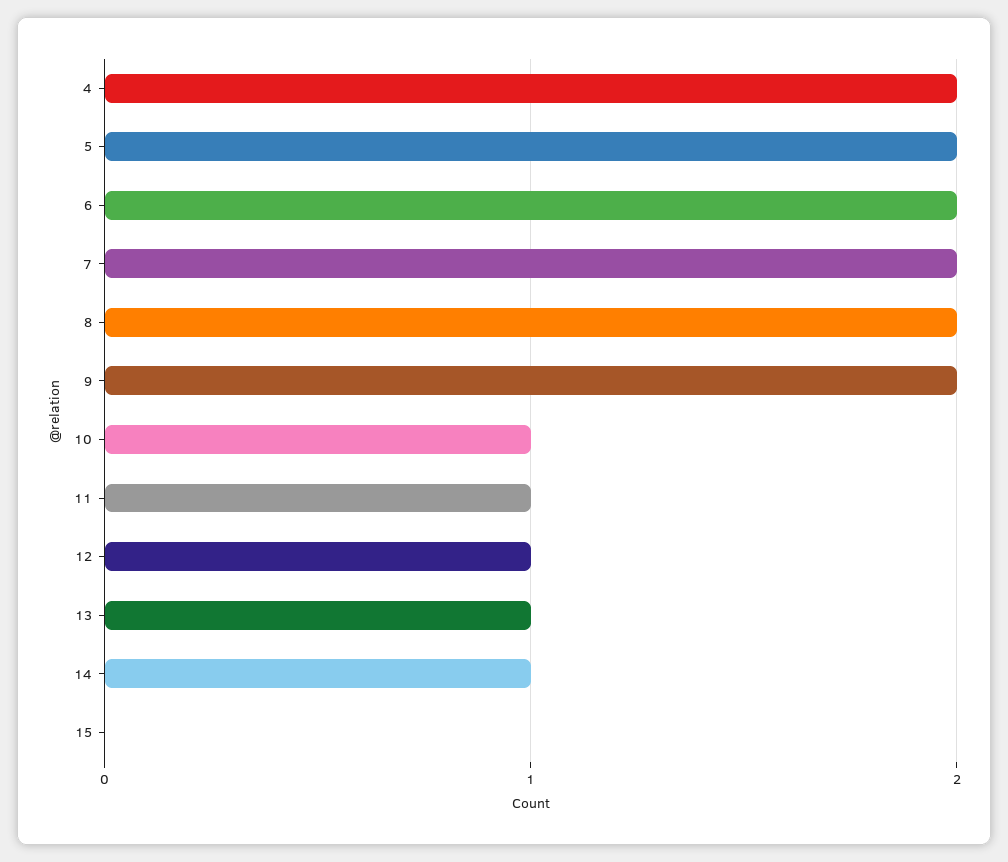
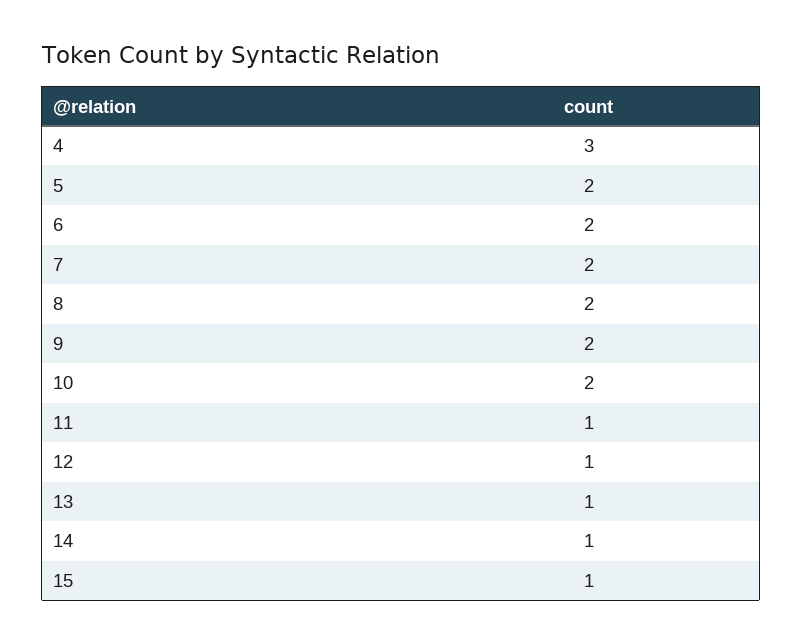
4: 2 -> 3
10: 1 -> 2
15: 0 -> 1

